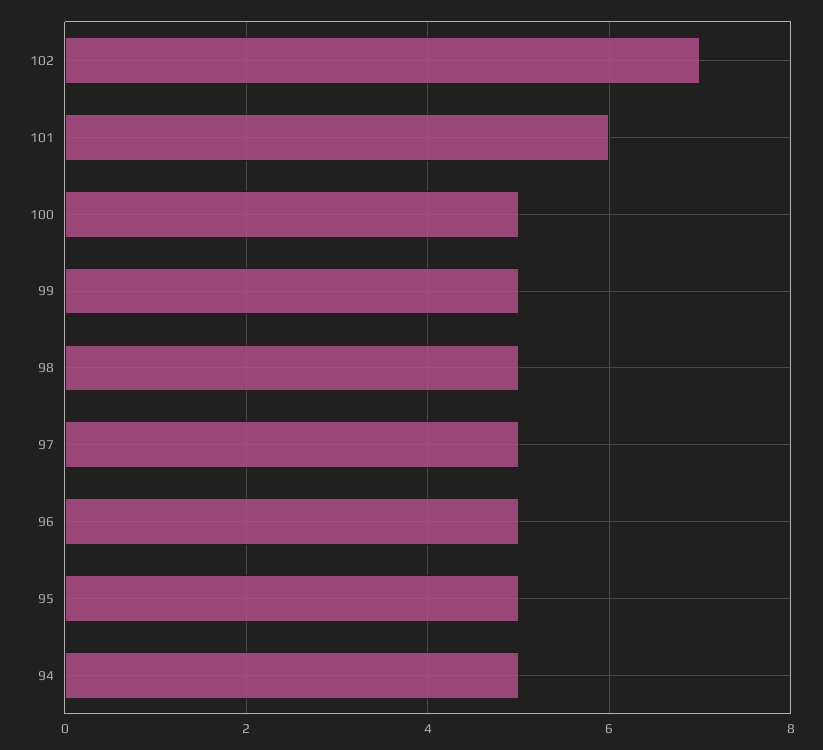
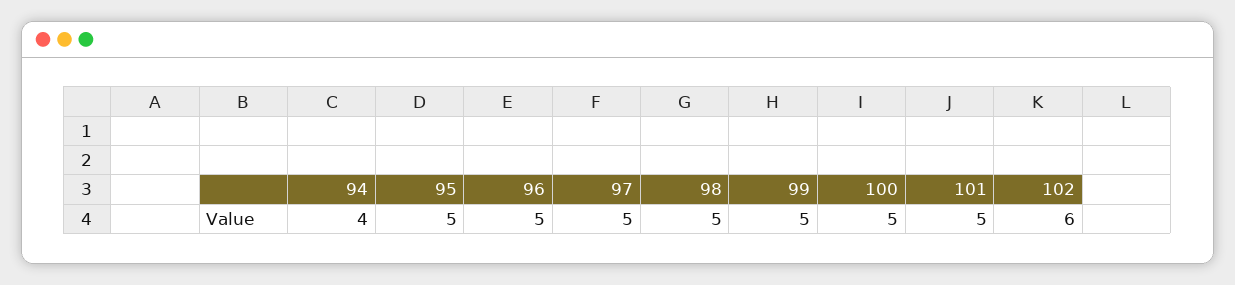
102: 7 -> 6
101: 6 -> 5
94: 5 -> 4

